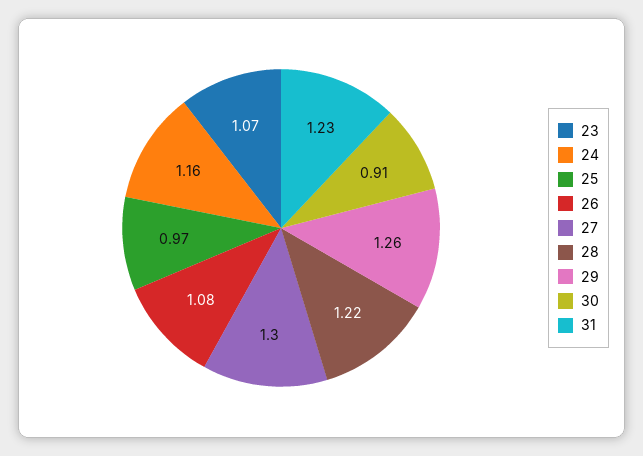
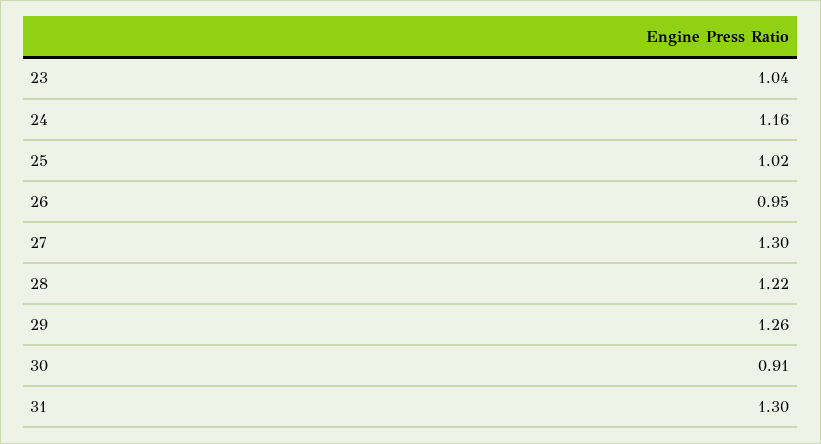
23: 1.07 -> 1.04
25: 0.97 -> 1.02
26: 1.08 -> 0.95
31: 1.23 -> 1.3

